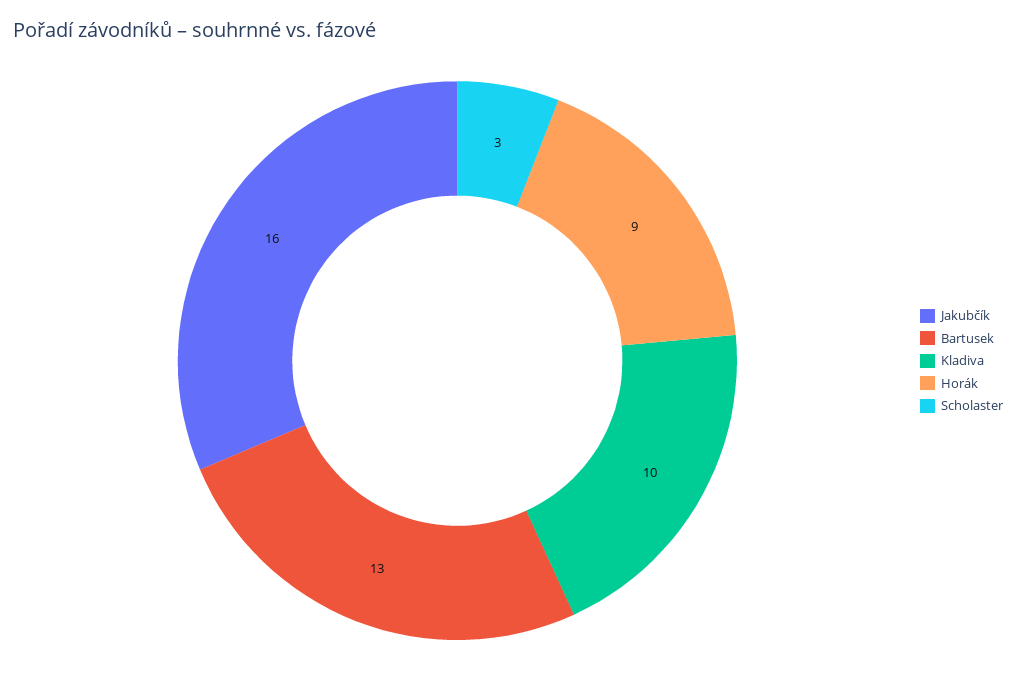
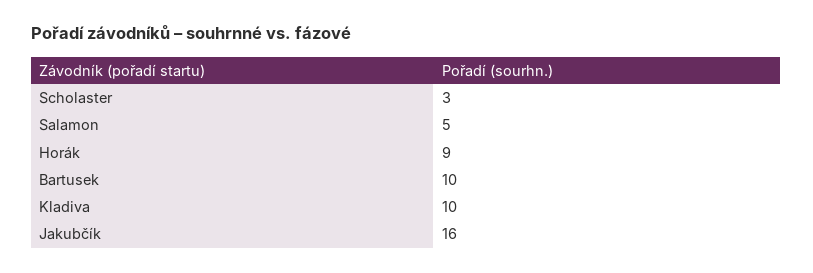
Bartusek: 13 -> 10
Salamon: none -> 5

